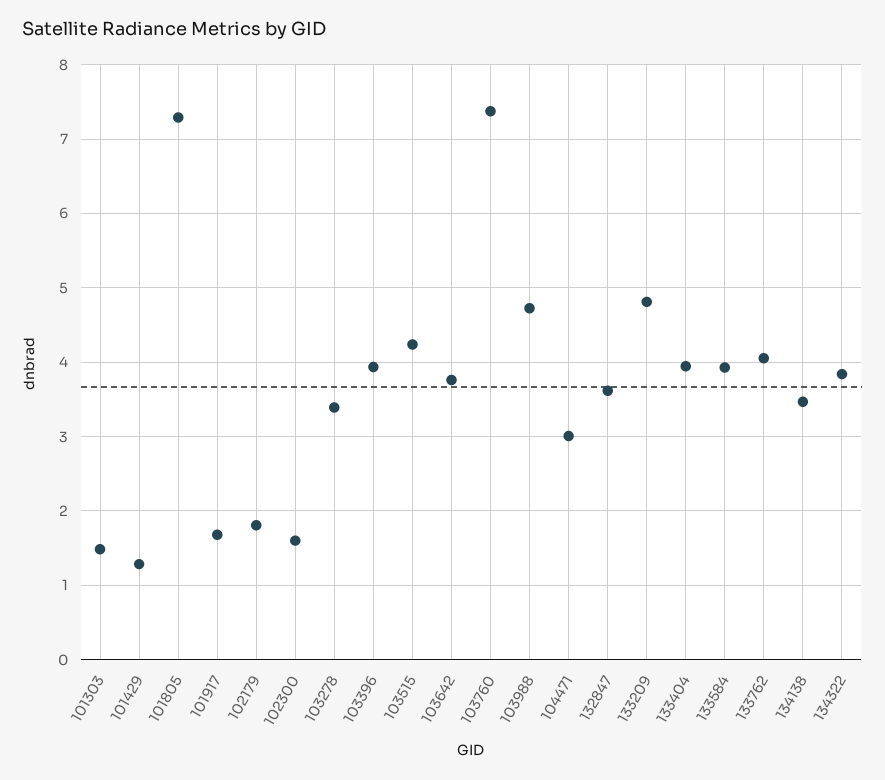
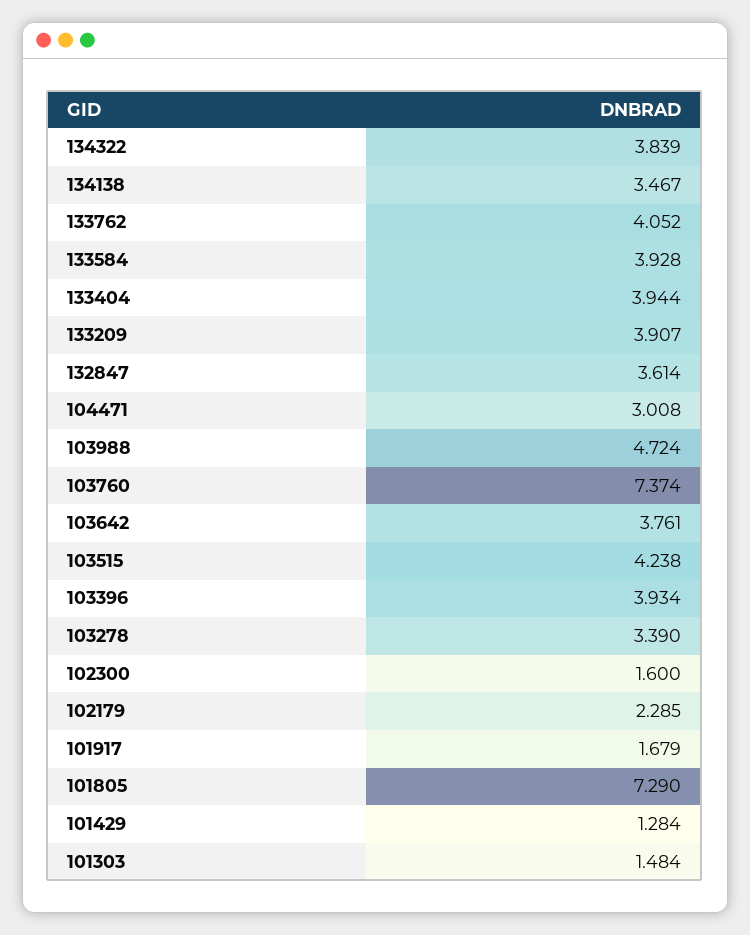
102179: 1.8 -> 2.285
133209: 4.8 -> 3.907

